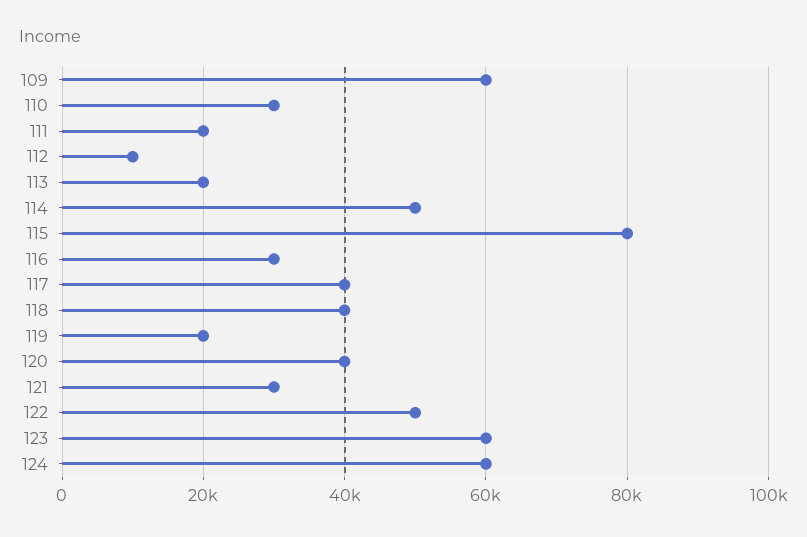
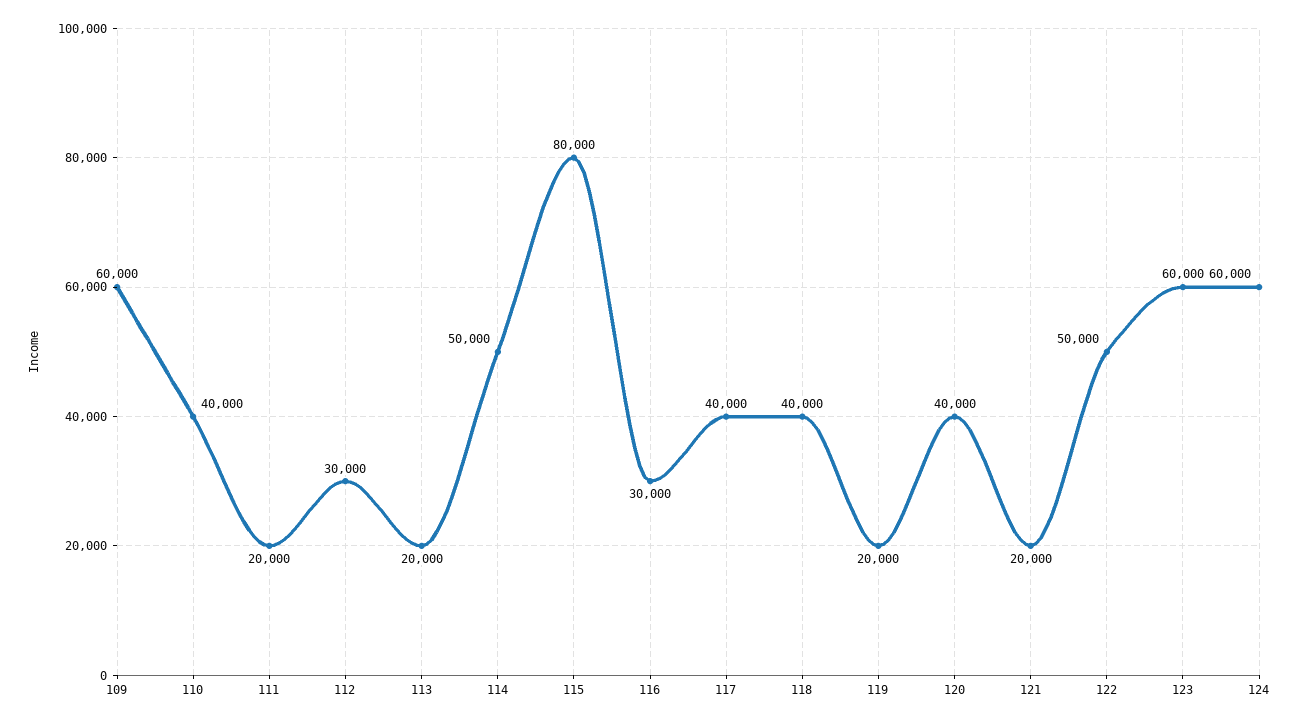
110: 30000 -> 40000
112: 10000 -> 30000
121: 30000 -> 20000

